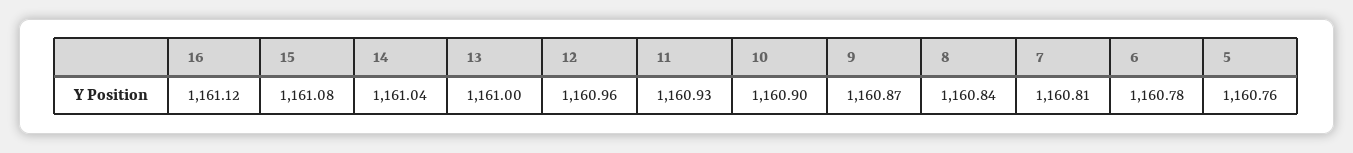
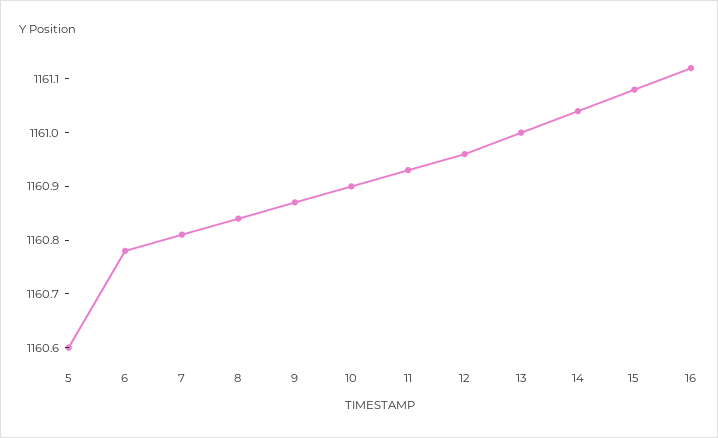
5: 1160.76 -> 1160.6

